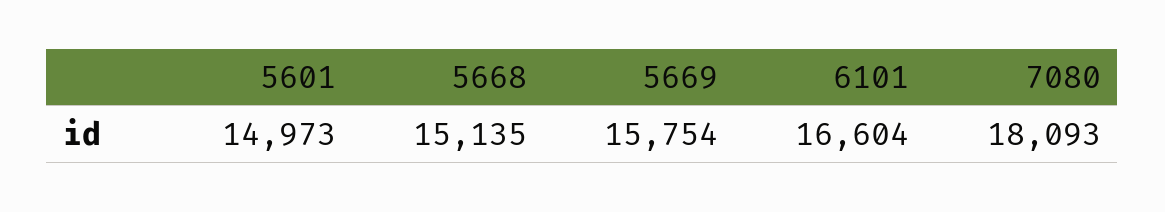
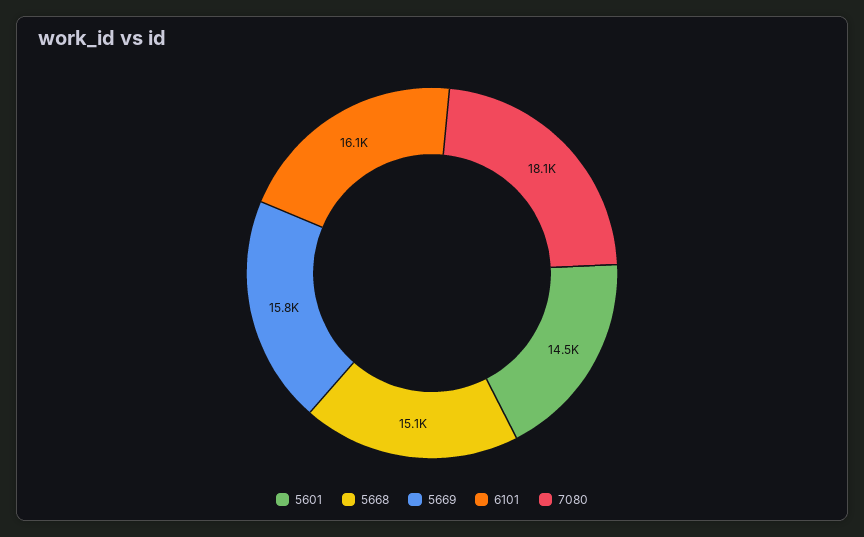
5601: 14973 -> 14500
6101: 16604 -> 16100

